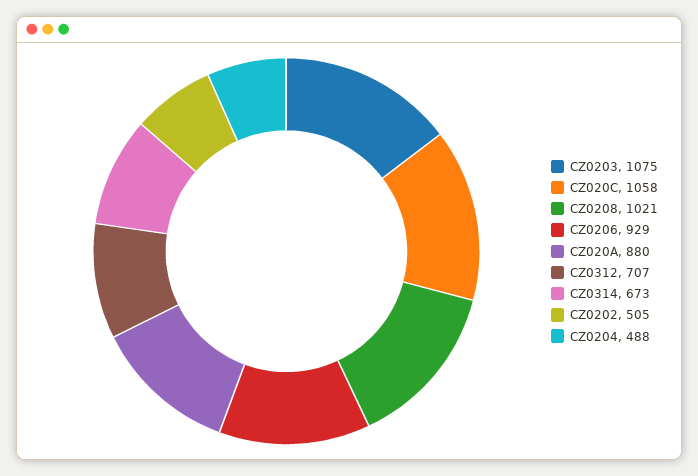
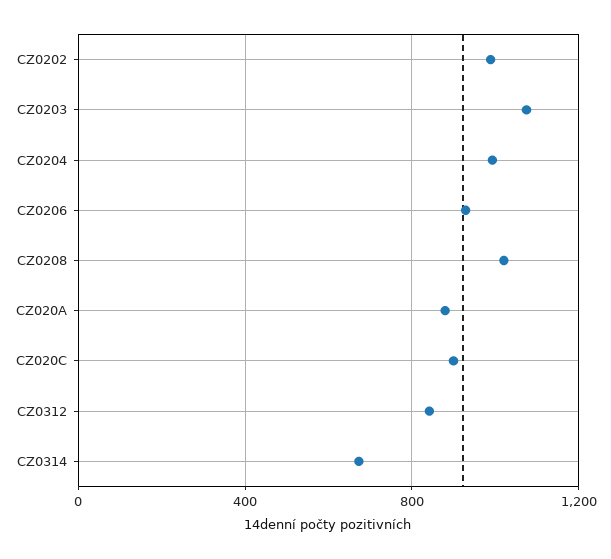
CZ020C: 1058 -> 900
CZ0312: 707 -> 850
CZ0202: 505 -> 1000
CZ0204: 488 -> 1000

